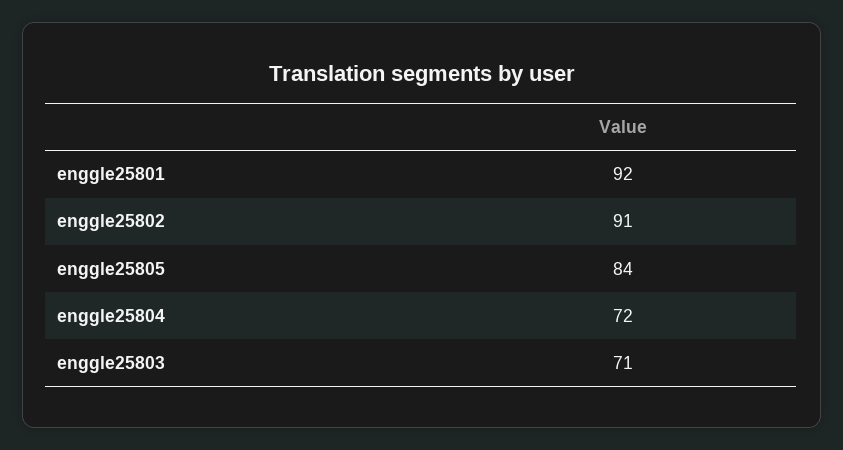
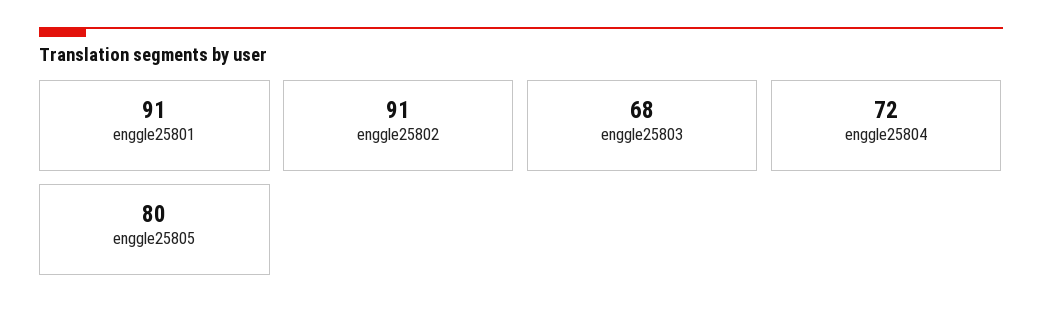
enggle25801: 92 -> 91
enggle25805: 84 -> 80
enggle25803: 71 -> 68

